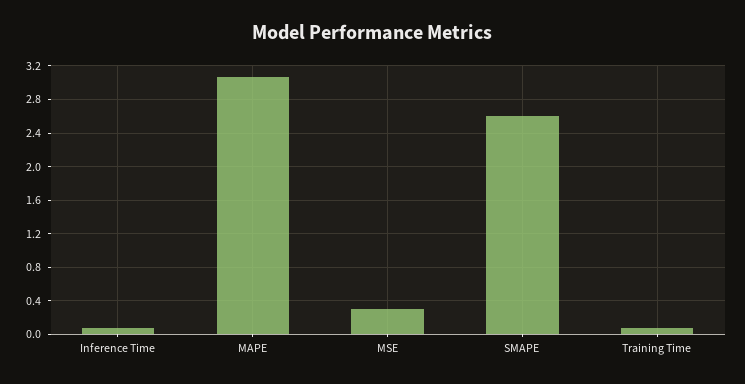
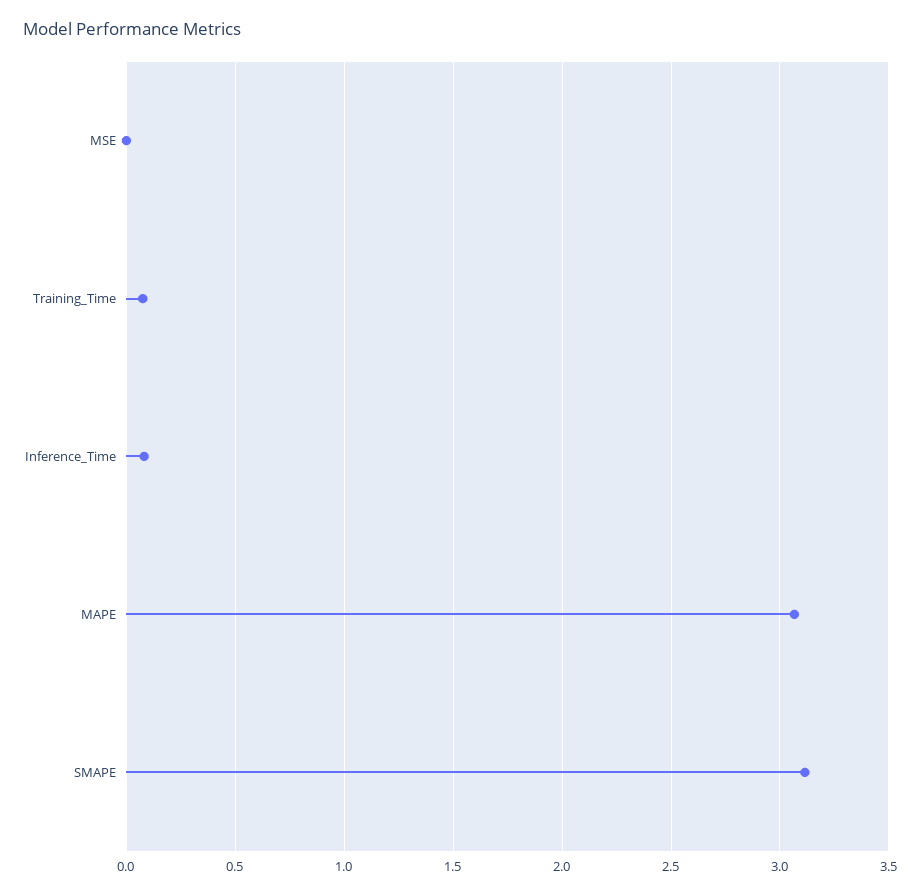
MSE: 0.3 -> 0
SMAPE: 2.6 -> 3.1

